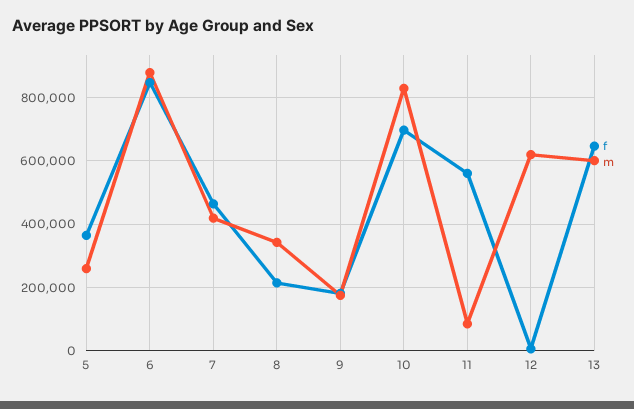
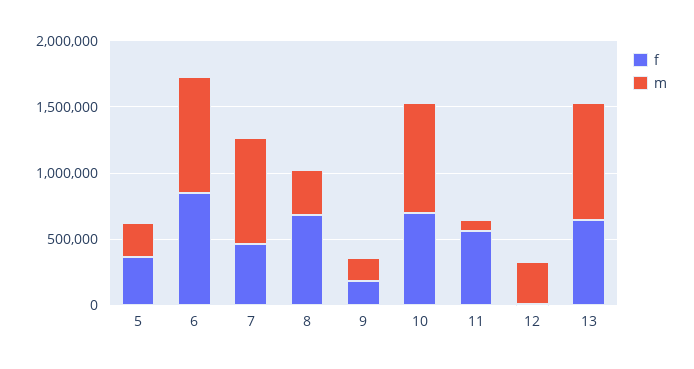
m, 7: 420000 -> 800000
f, 8: 220000 -> 700000
m, 12: 620000 -> 300000
m, 13: 600000 -> 900000

